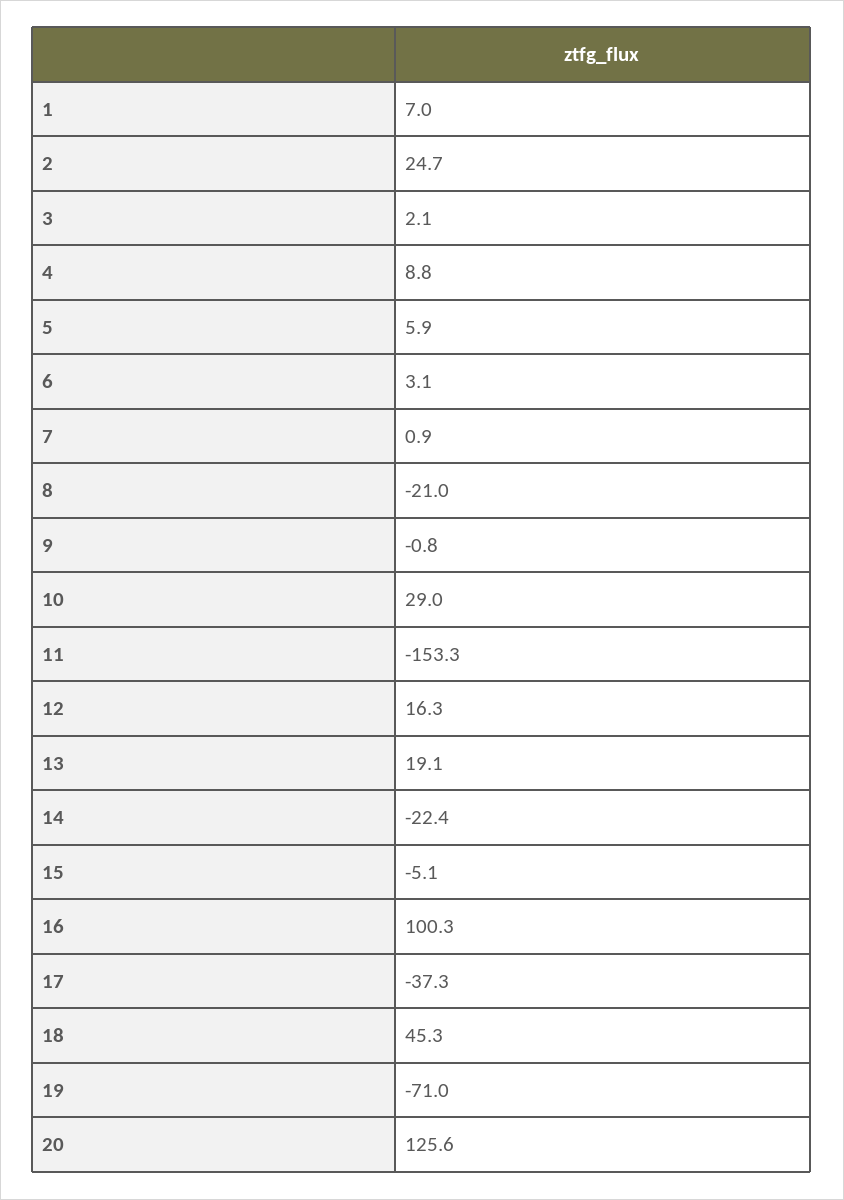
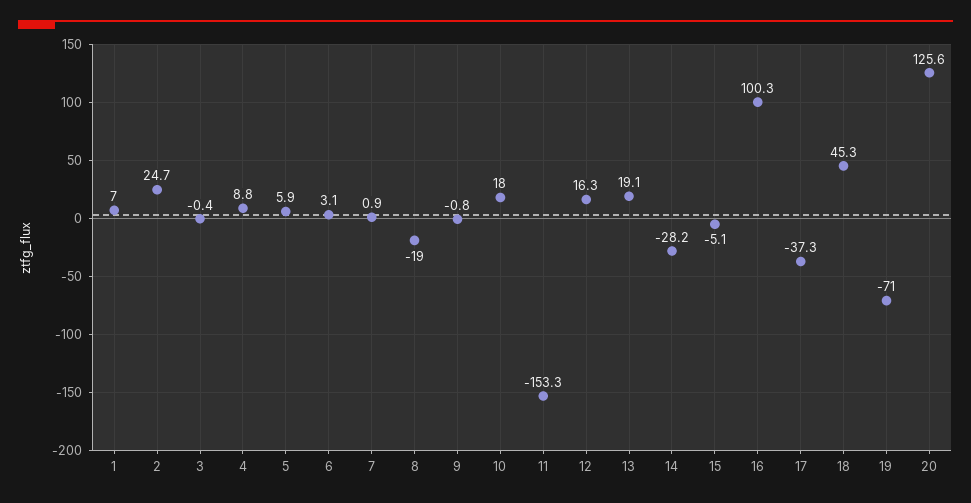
3: 2.1 -> -0.4
8: -21 -> -19
10: 29 -> 18
14: -22.4 -> -28.2

